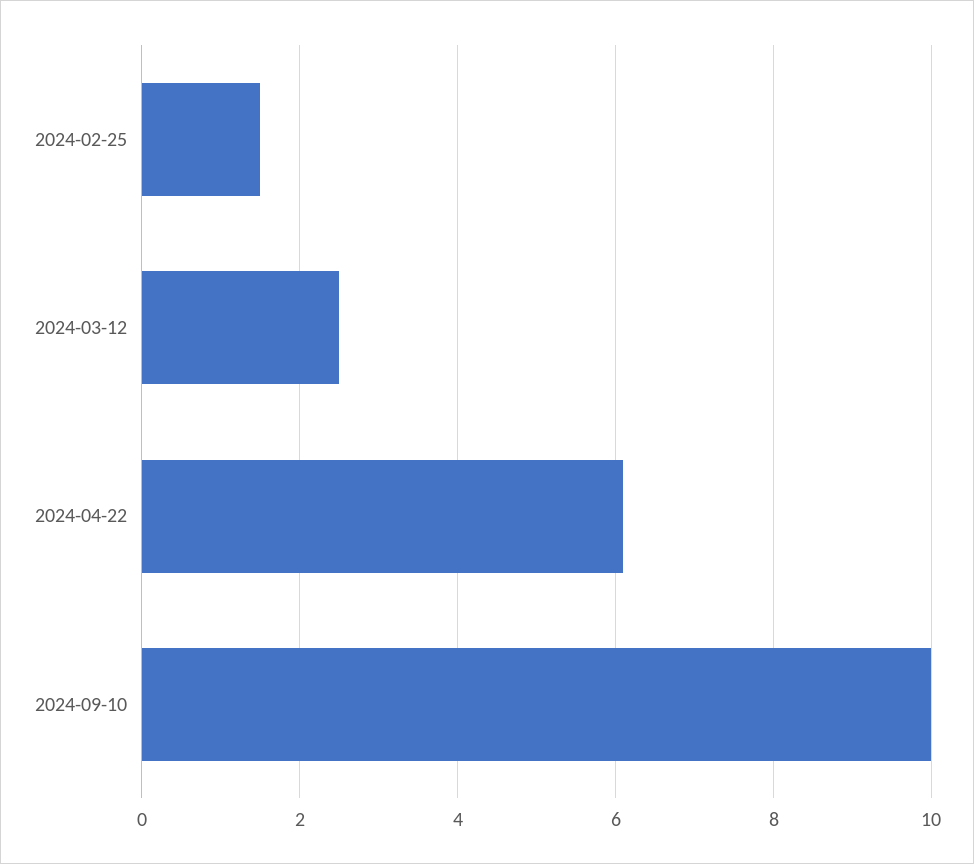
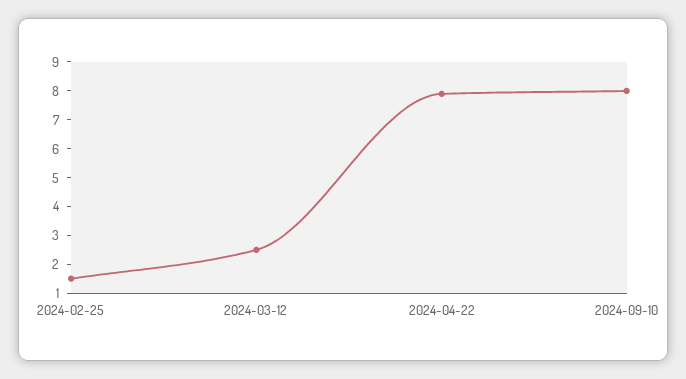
2024-04-22: 6 -> 8
2024-09-10: 10 -> 8

